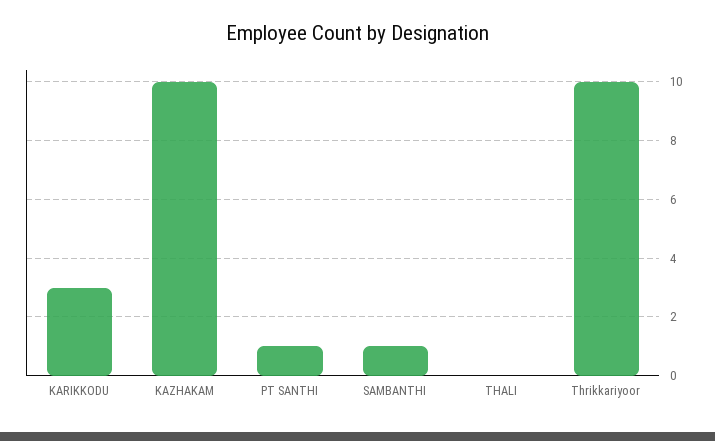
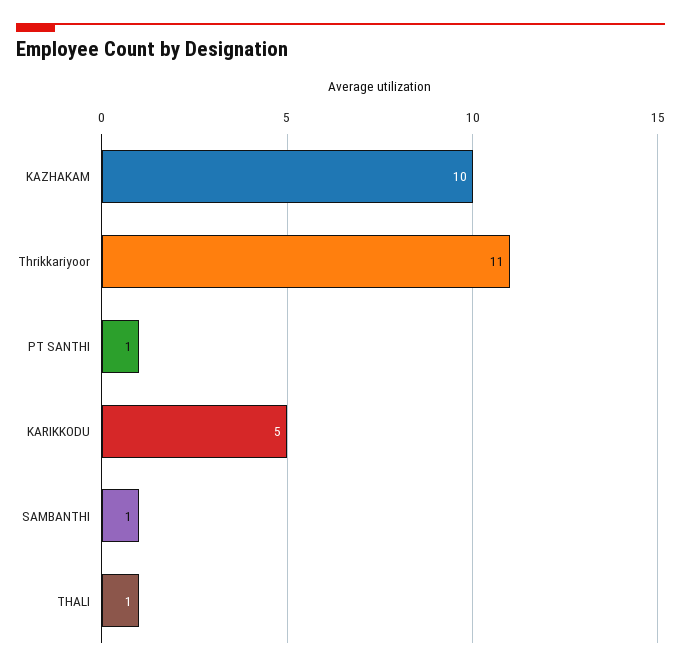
KARIKKODU: 3 -> 5
THALI: 0 -> 1
Thrikkariyoor: 10 -> 11

